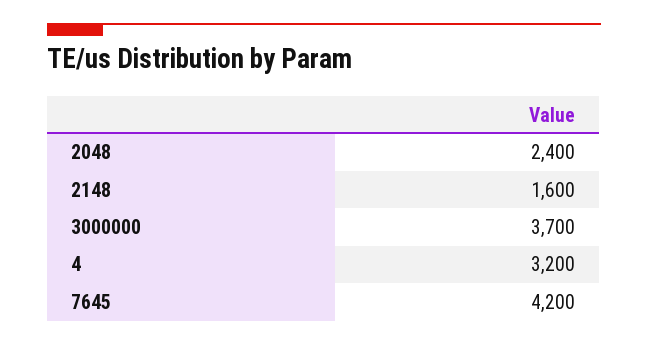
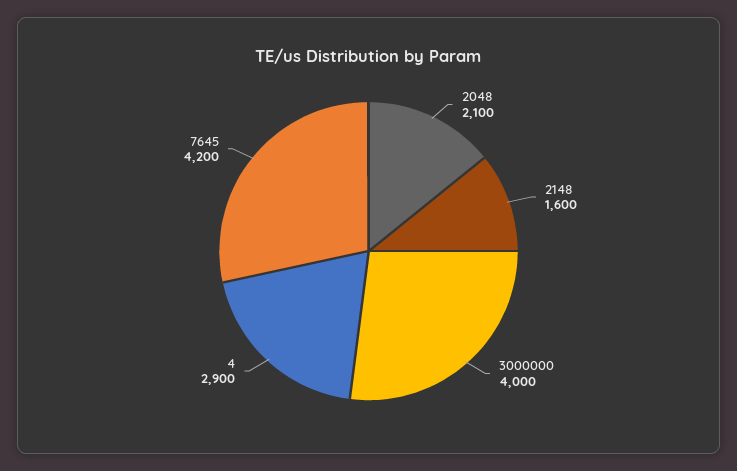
2048: 2400 -> 2100
3000000: 3700 -> 4000
4: 3200 -> 2900

